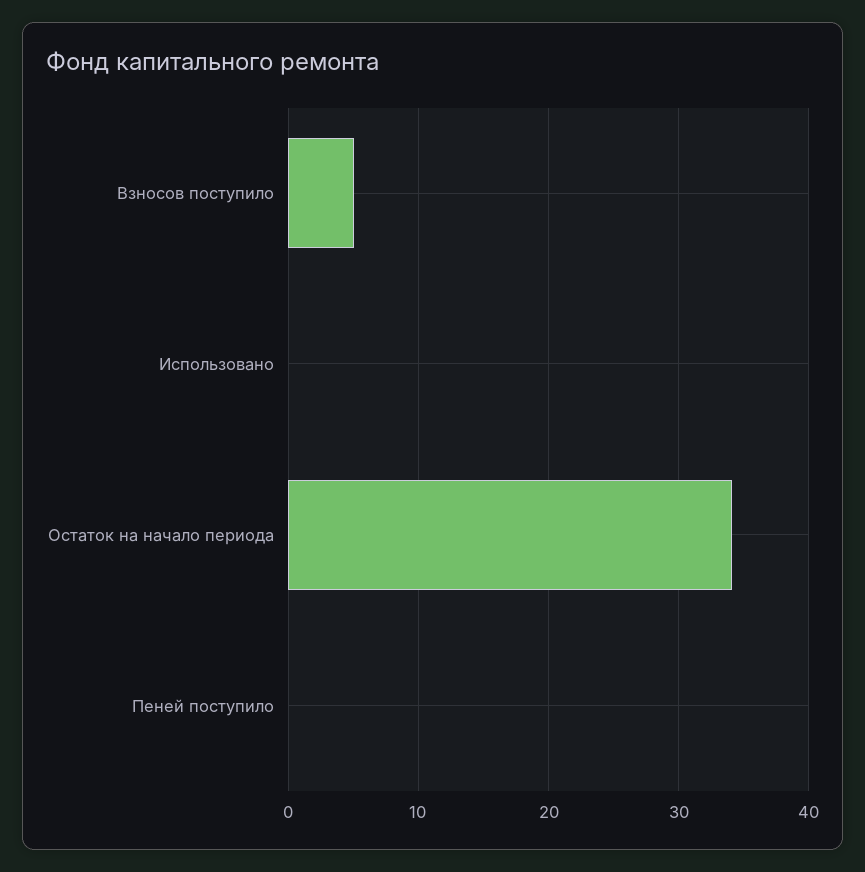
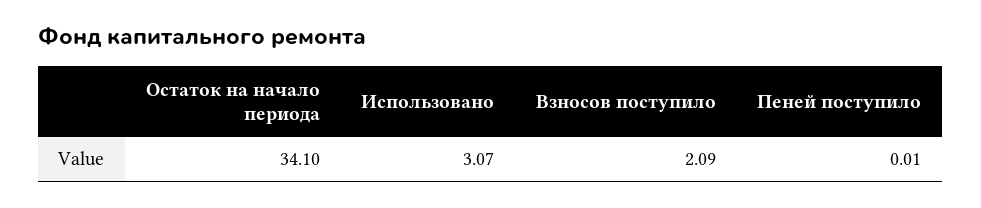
Взносов поступило: 5 -> 2.09
Использовано: 0 -> 3.07

